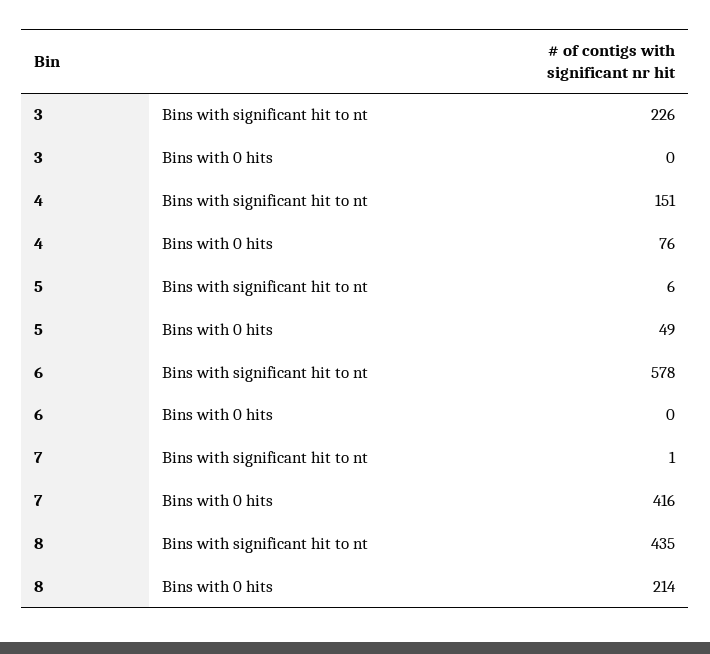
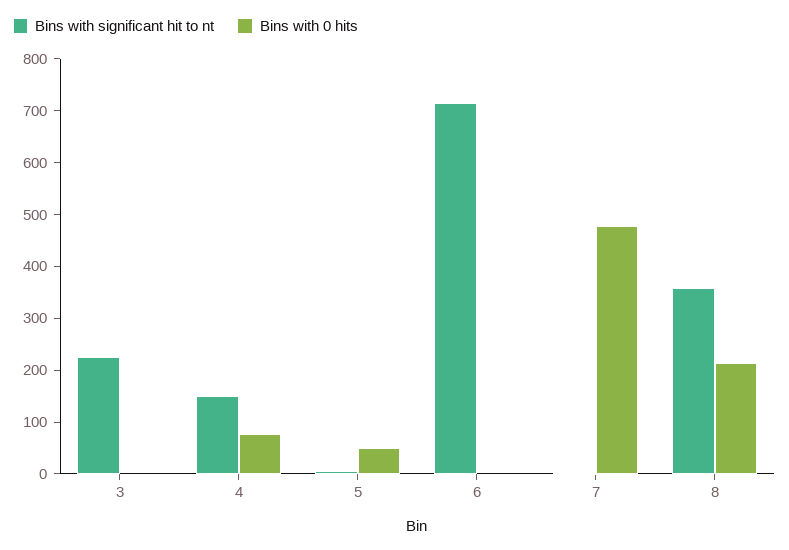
Bins with significant hit to nt, 6: 578 -> 720
Bins with 0 hits, 7: 416 -> 480
Bins with significant hit to nt, 8: 435 -> 360

